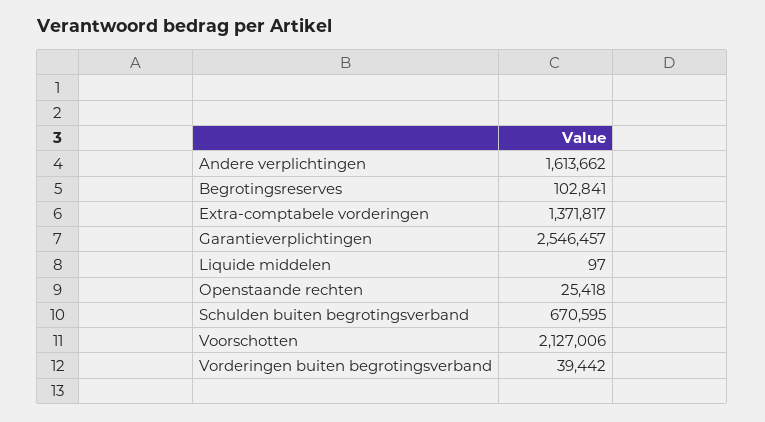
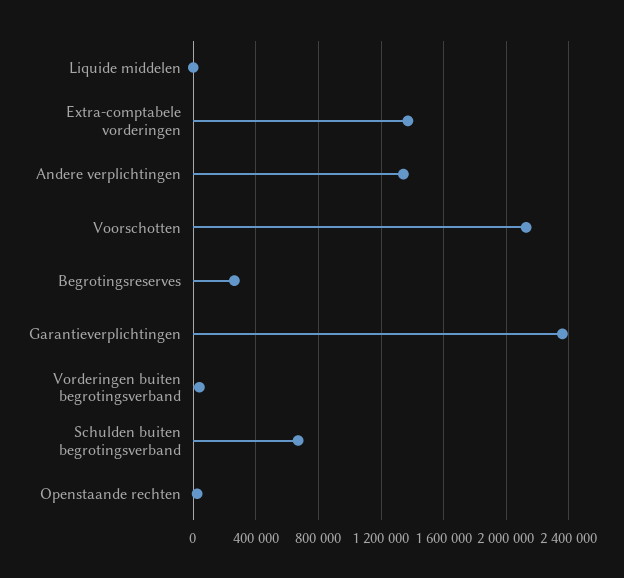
Andere verplichtingen: 1613662 -> 1350000
Begrotingsreserves: 102841 -> 250000
Garantieverplichtingen: 2546457 -> 2350000

